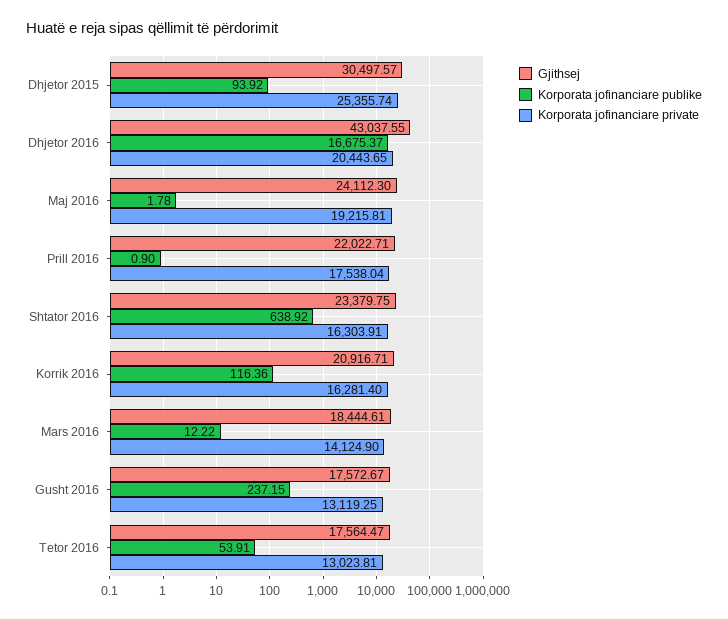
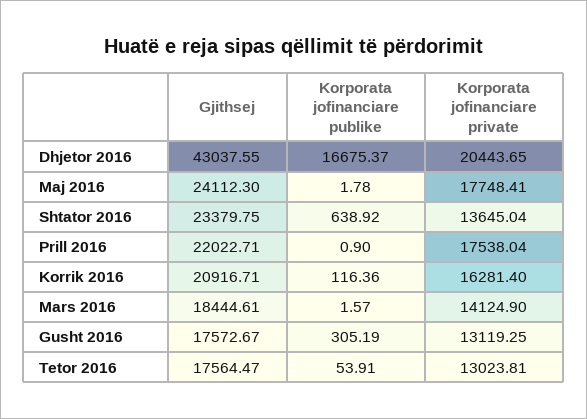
Gjithsej, Dhjetor 2015: 30497.57 -> none
Korporata jofinanciare publike, Dhjetor 2015: 93.92 -> none
Korporata jofinanciare private, Dhjetor 2015: 25355.74 -> none
Korporata jofinanciare private, Maj 2016: 19215.81 -> 17748.41
Korporata jofinanciare private, Shtator 2016: 16303.91 -> 13645.04
Korporata jofinanciare publike, Mars 2016: 12.22 -> 1.57
Korporata jofinanciare publike, Gusht 2016: 237.15 -> 305.19

